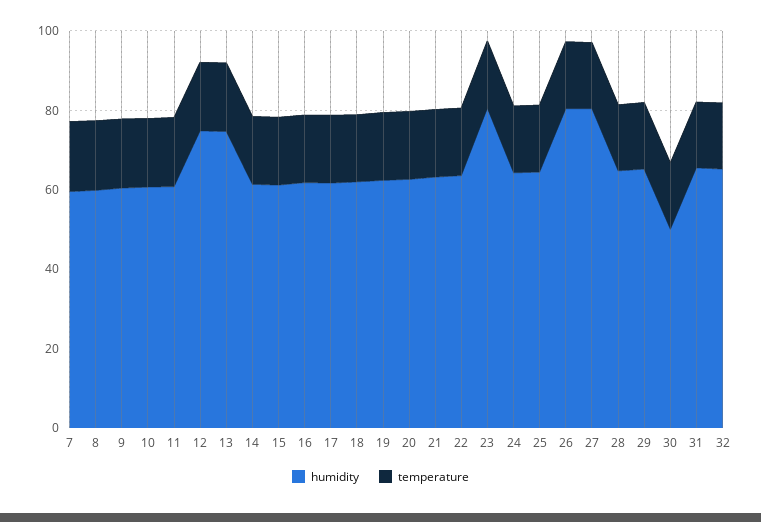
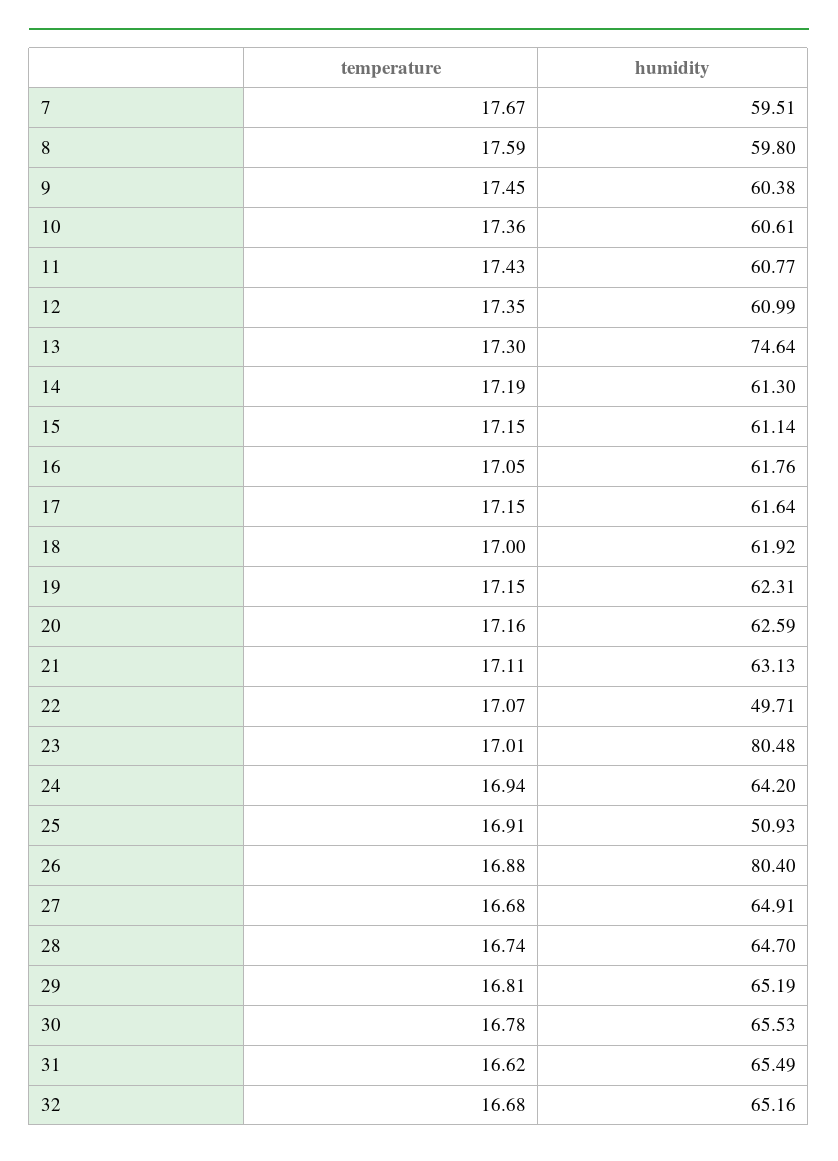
humidity, 12: 75 -> 60.99
humidity, 22: 65 -> 49.71
humidity, 25: 65 -> 50.93
humidity, 27: 80 -> 64.91
humidity, 30: 50 -> 65.53

